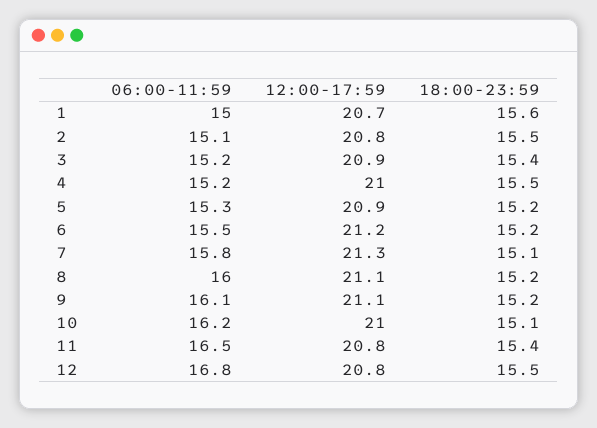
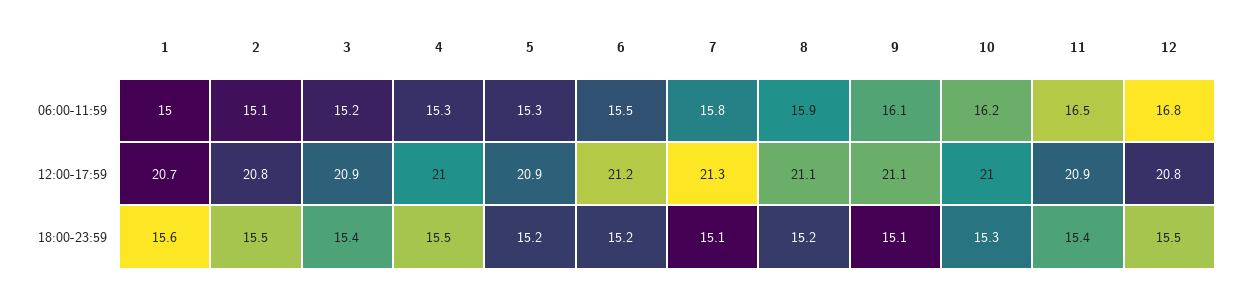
06:00-11:59, 4: 15.2 -> 15.3
06:00-11:59, 8: 16 -> 15.9
18:00-23:59, 9: 15.2 -> 15.1
18:00-23:59, 10: 15.1 -> 15.3
12:00-17:59, 11: 20.8 -> 20.9

